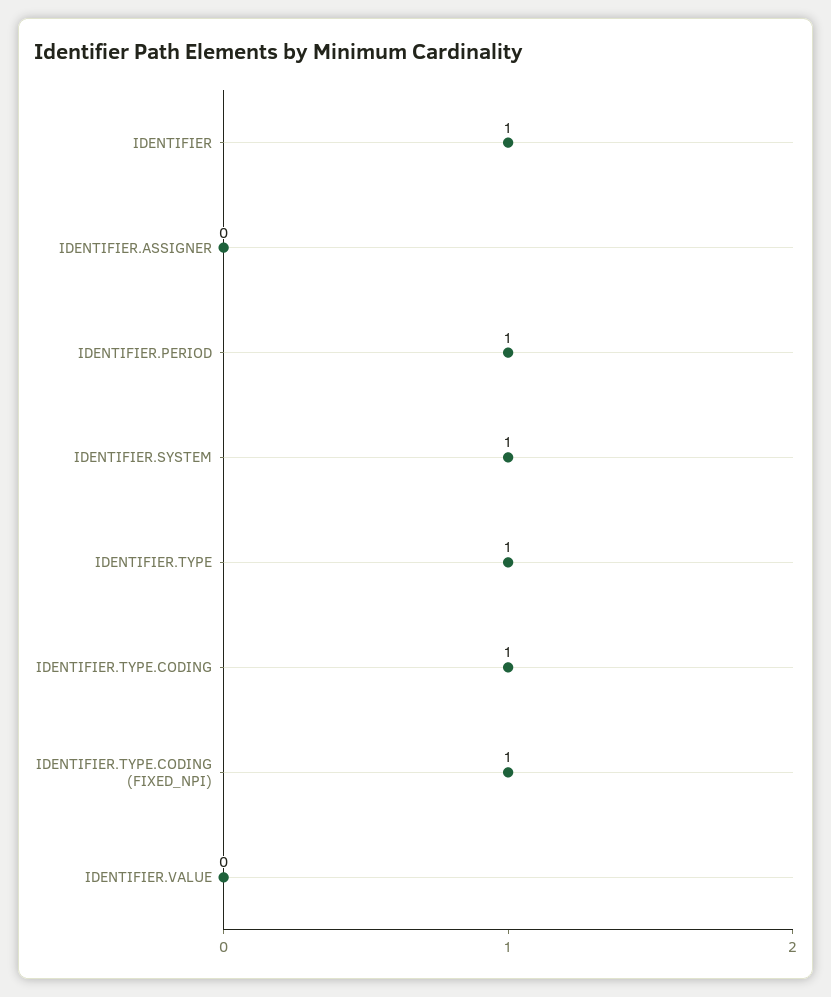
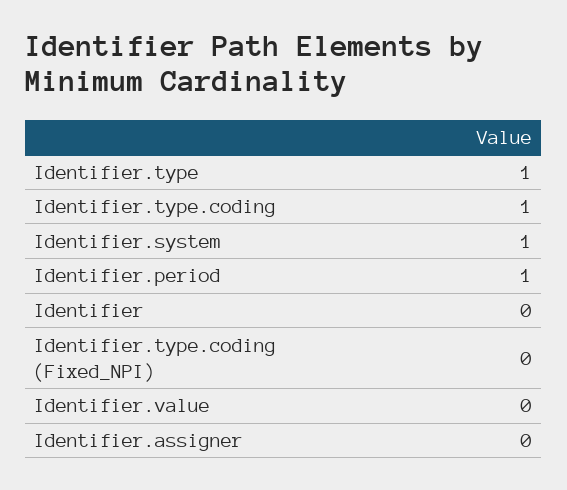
IDENTIFIER: 1 -> 0
IDENTIFIER.TYPE.CODING (FIXED_NPI): 1 -> 0

